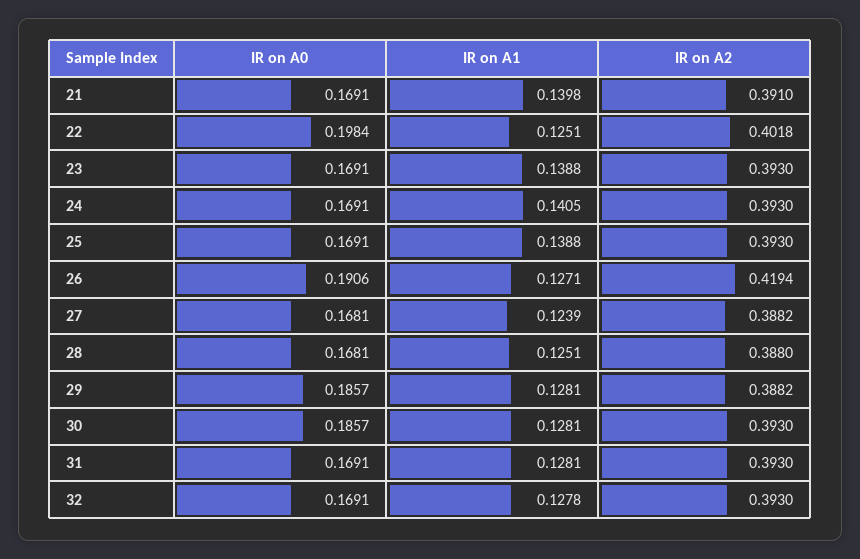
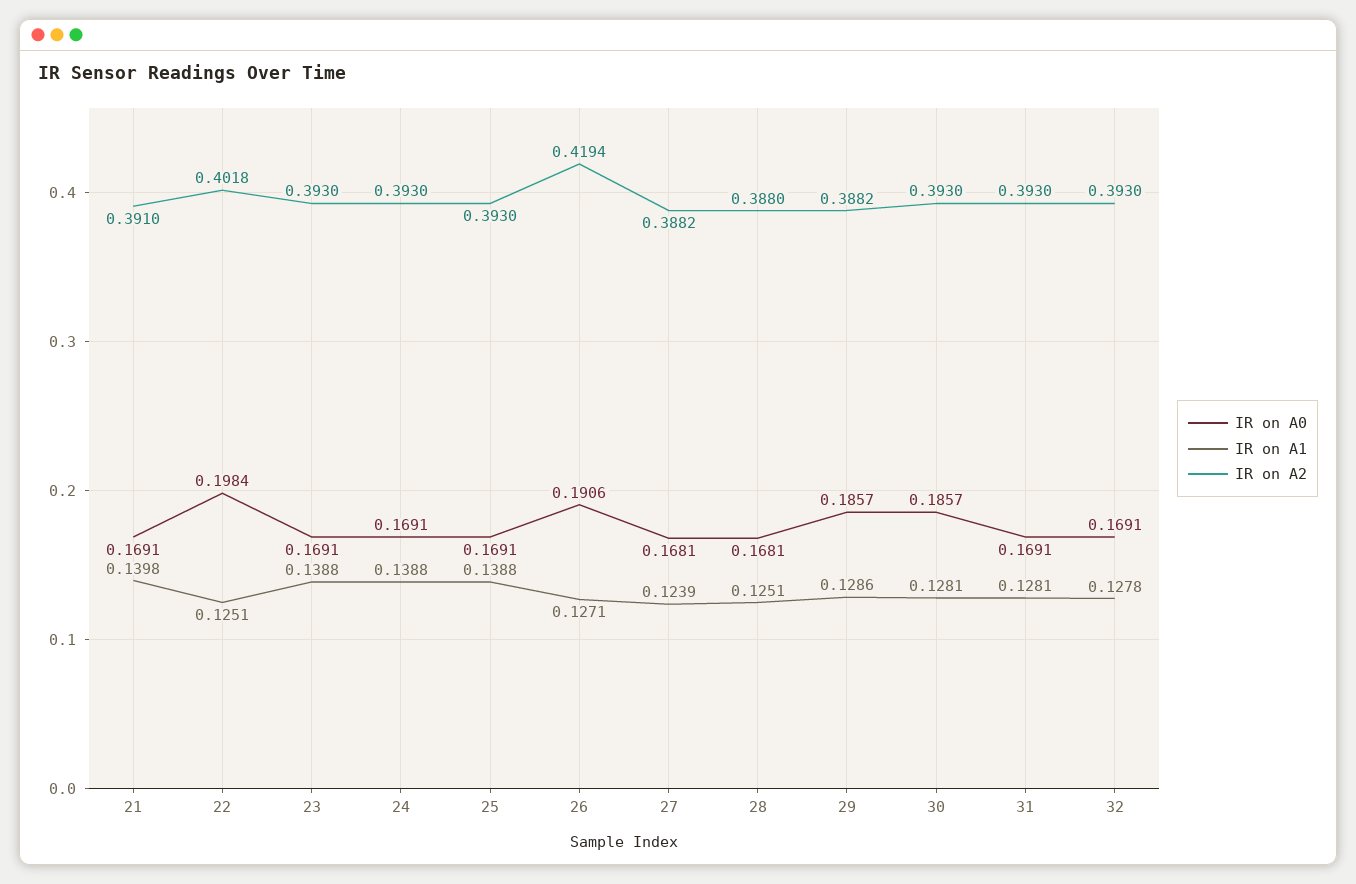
IR on A1, 24: 0.1405 -> 0.1388
IR on A1, 29: 0.1281 -> 0.1286

